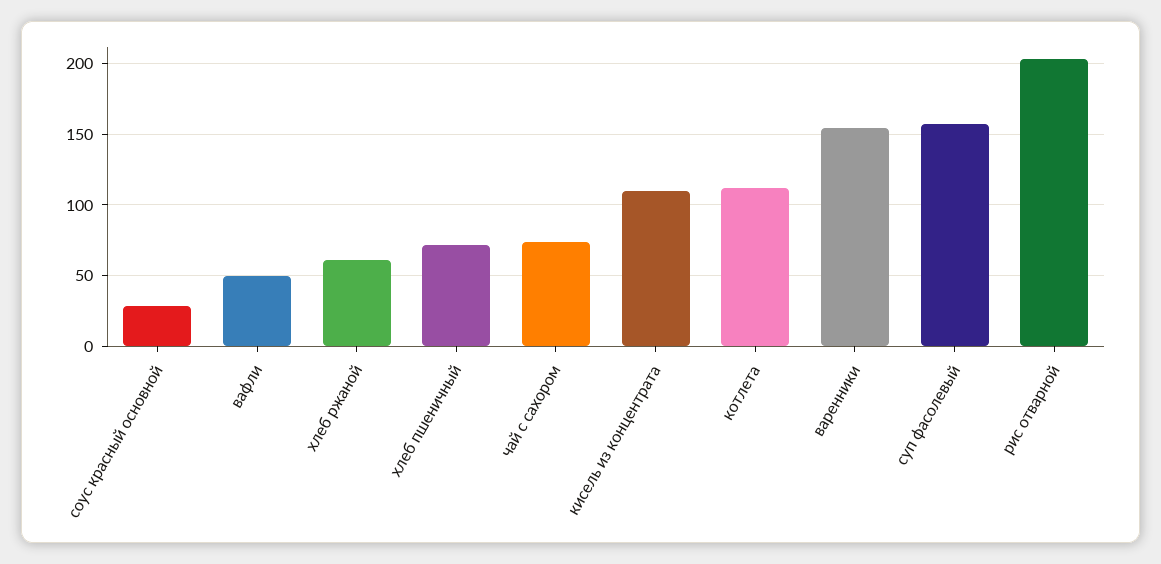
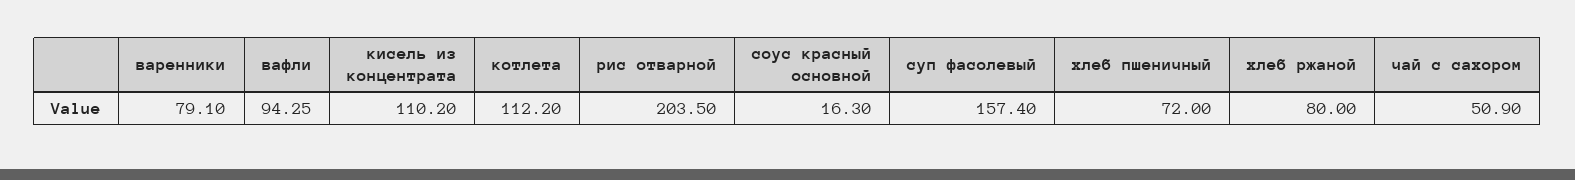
соус красный основной: 30 -> 16.3
вафли: 50 -> 94.25
хлеб ржаной: 60 -> 80
чай с сахором: 75 -> 50.9
варенники: 155 -> 79.1

